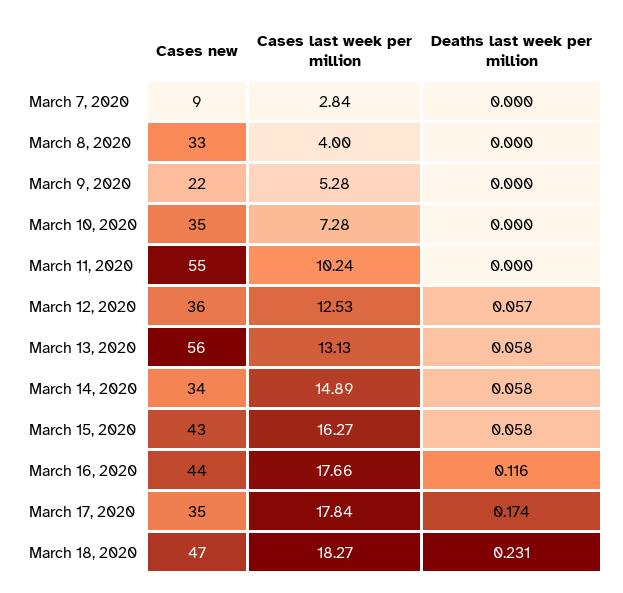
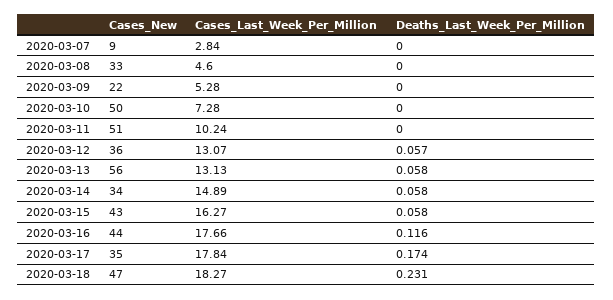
Cases last week per million, March 8, 2020: 4 -> 4.6
Cases new, March 10, 2020: 35 -> 50
Cases new, March 11, 2020: 55 -> 51
Cases last week per million, March 12, 2020: 12.53 -> 13.07

